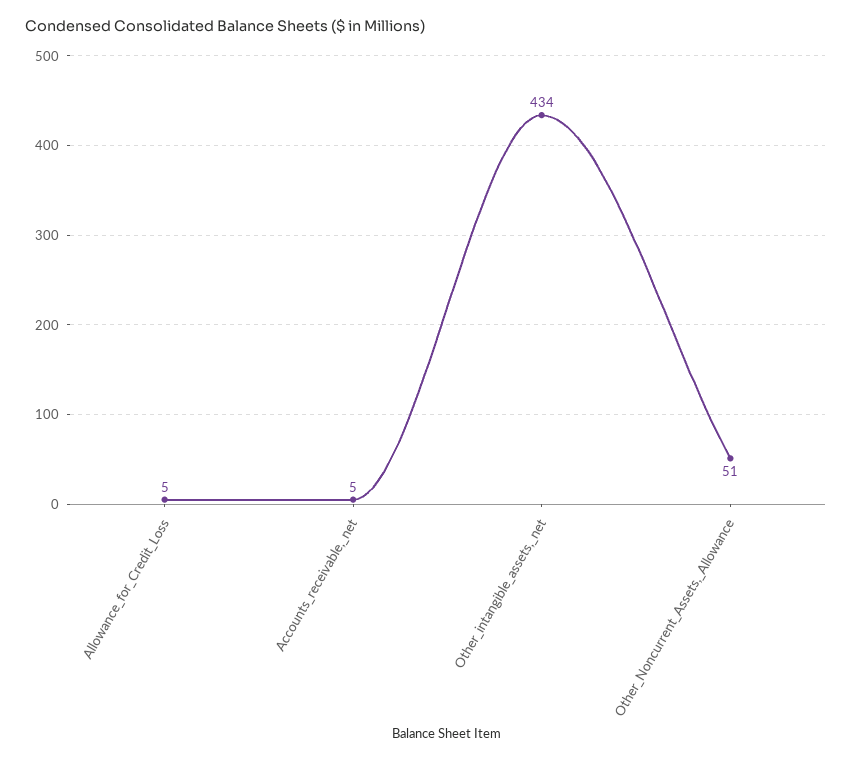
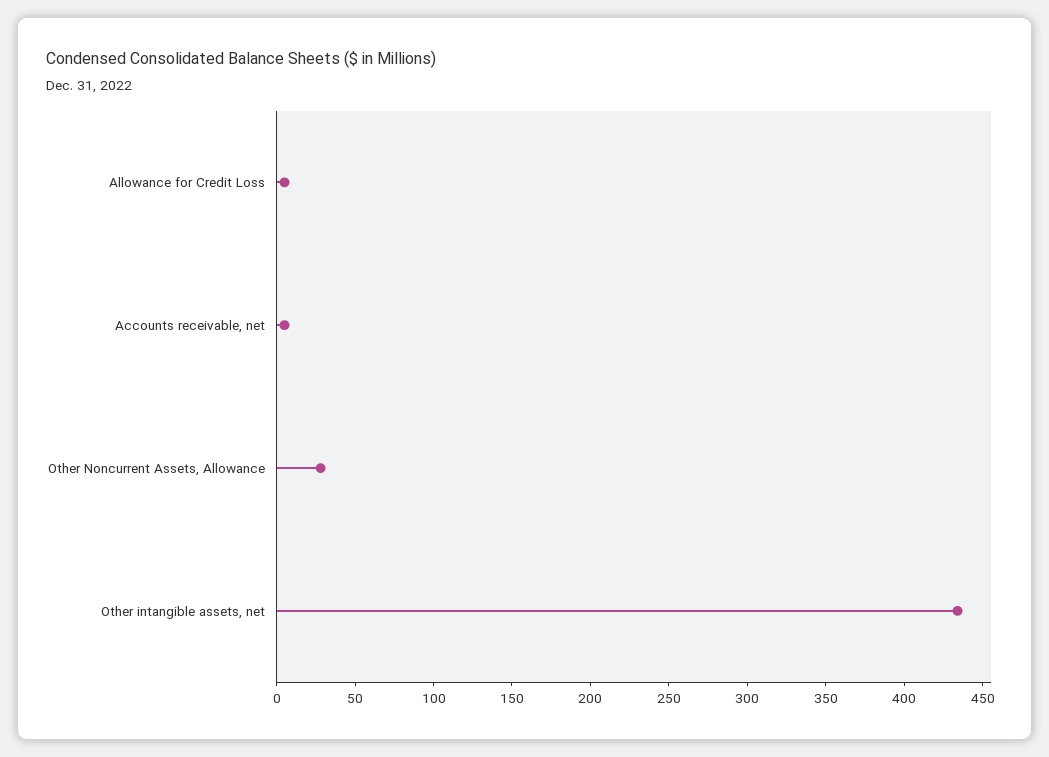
Other_Noncurrent_Assets,_Allowance: 51 -> 30

